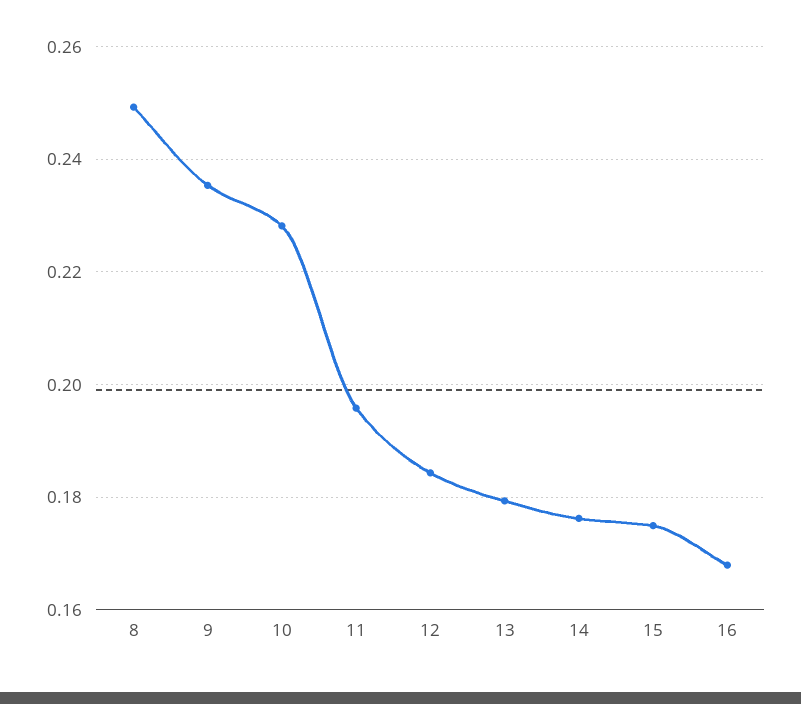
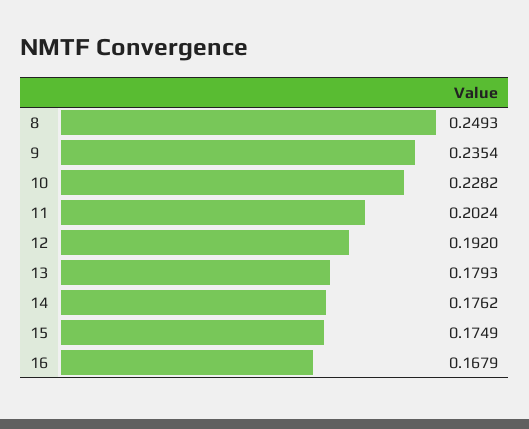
11: 0.196 -> 0.2024
12: 0.184 -> 0.192

